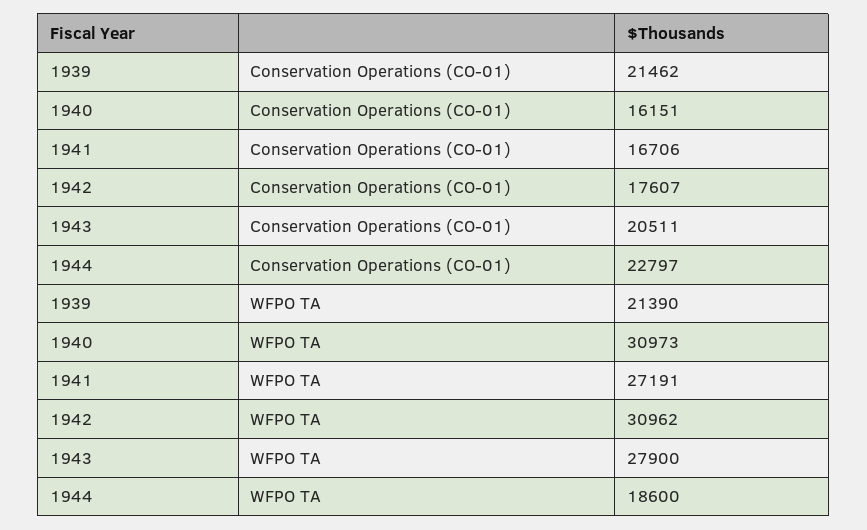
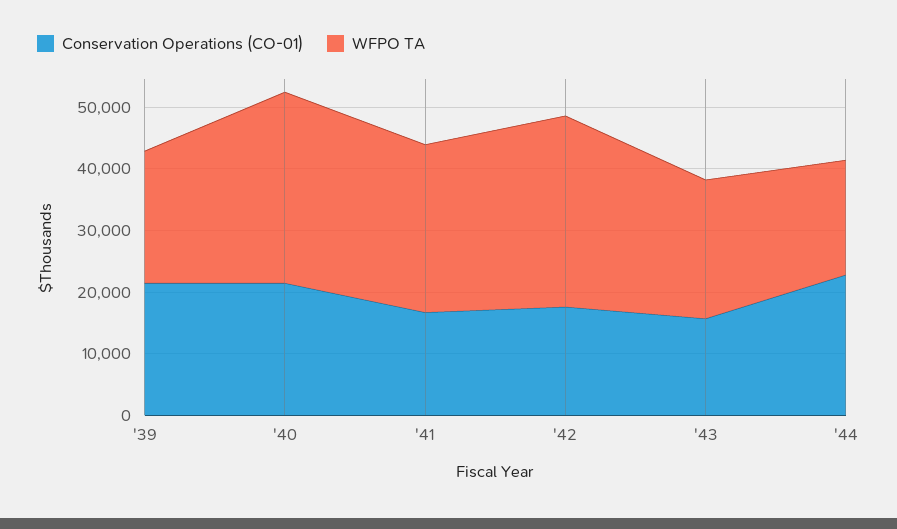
Conservation Operations (CO-01), 1940: 16151 -> 22000
Conservation Operations (CO-01), 1943: 20511 -> 16000
WFPO TA, 1943: 27900 -> 22000

